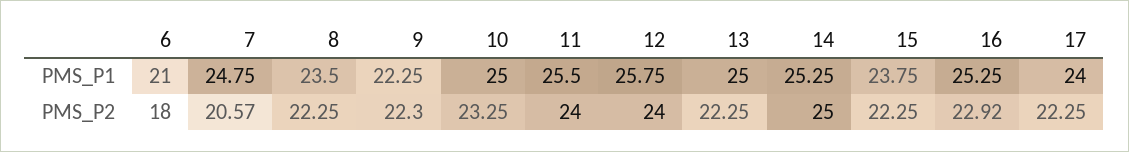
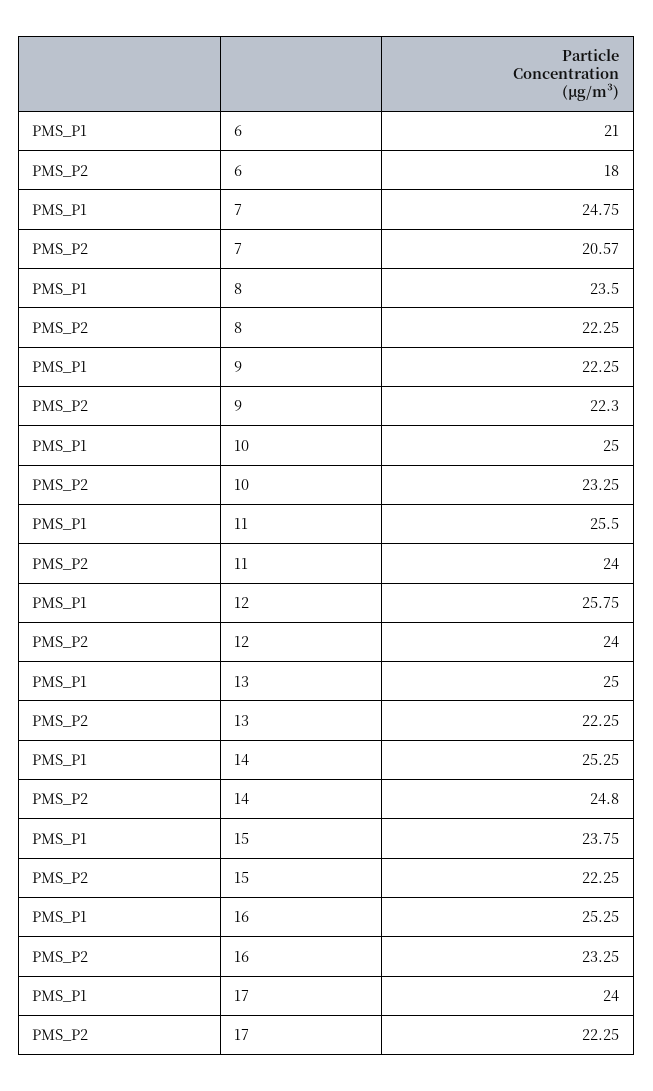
14, PMS_P2: 25 -> 24.8
16, PMS_P2: 22.92 -> 23.25

